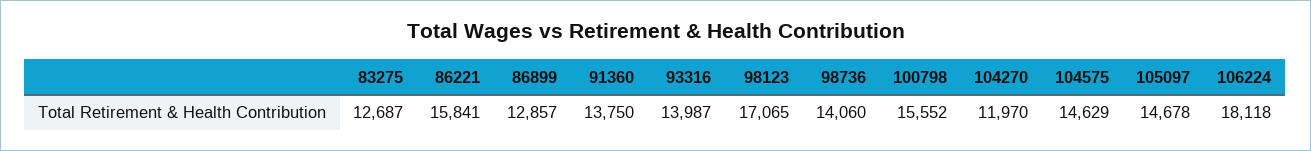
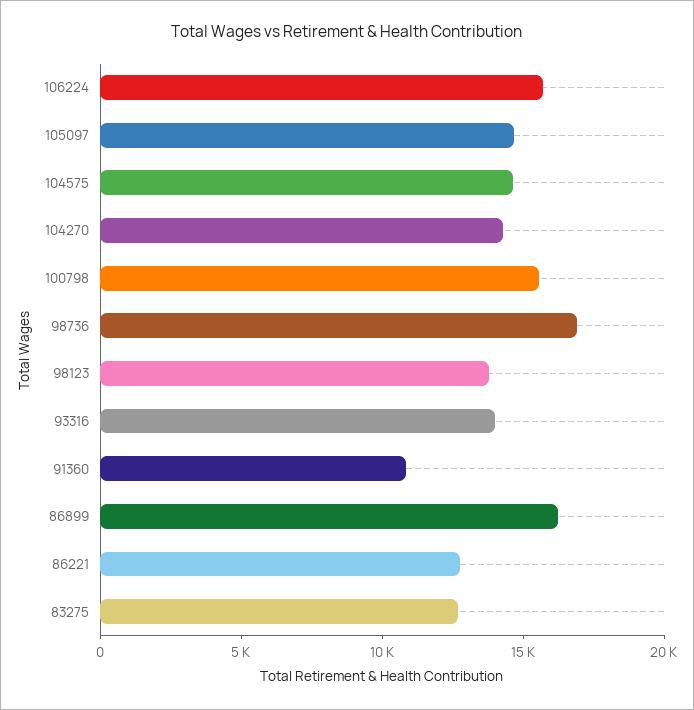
86221: 15841 -> 13000
86899: 12857 -> 16000
91360: 13750 -> 11000
98123: 17065 -> 14000
98736: 14060 -> 17000
104270: 11970 -> 14000
106224: 18118 -> 16000

